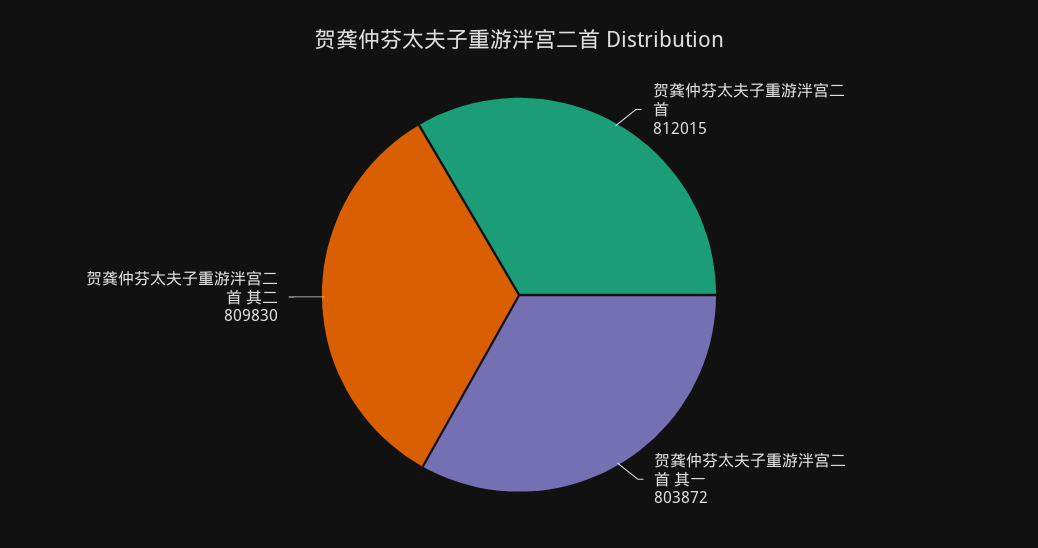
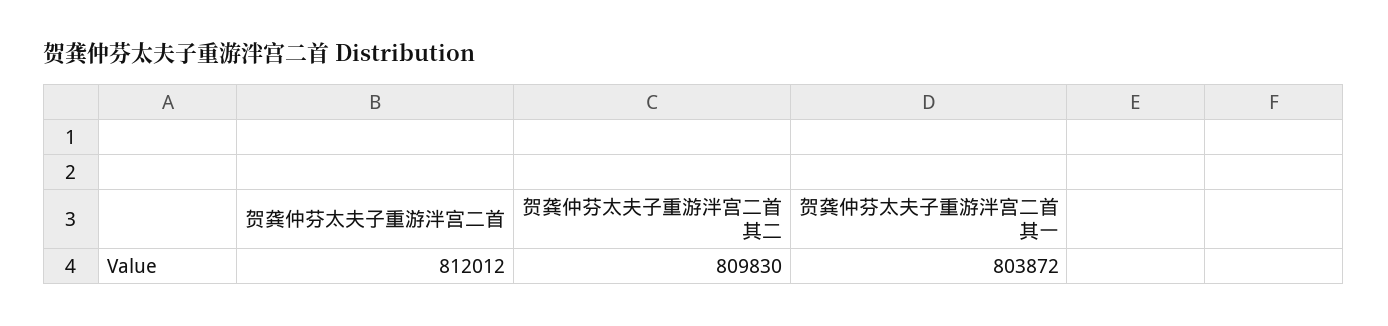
贺龚仲芬太夫子重游泮宫二首: 812015 -> 812012

